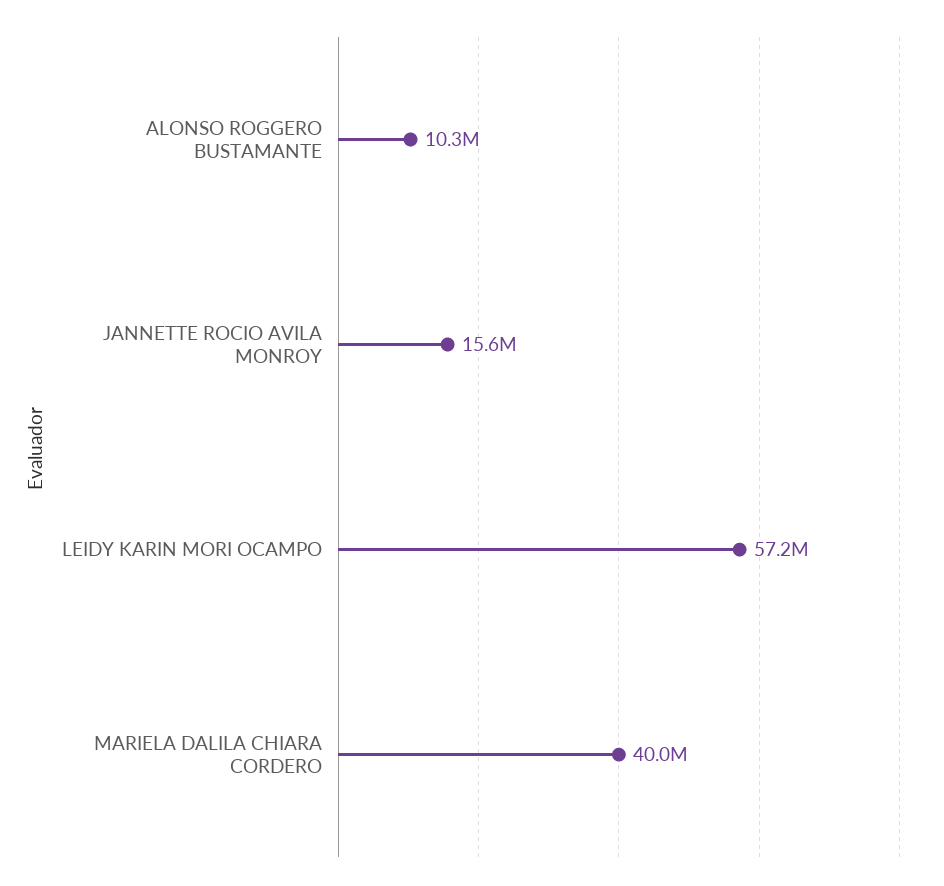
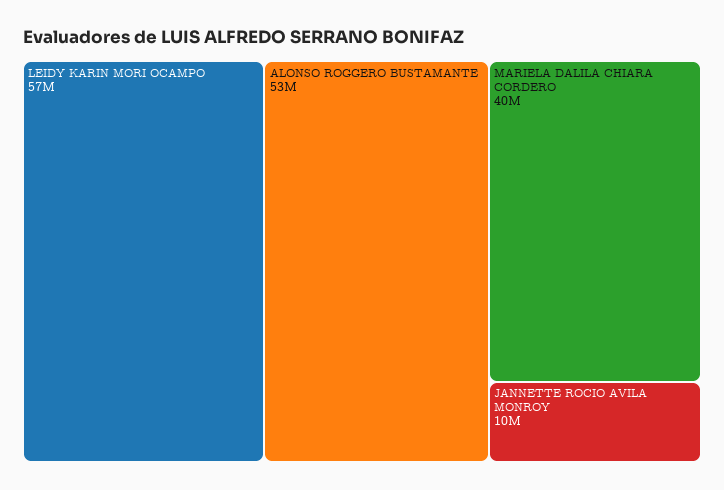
ALONSO ROGGERO BUSTAMANTE: 10300000 -> 53000000
JANNETTE ROCIO AVILA MONROY: 15600000 -> 10000000

